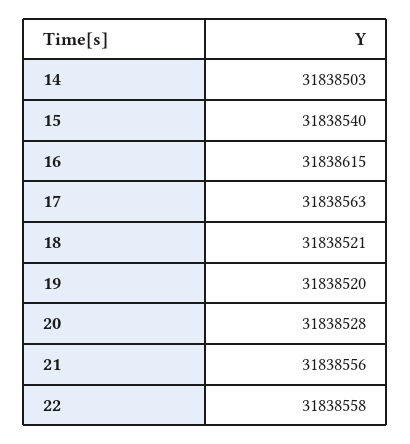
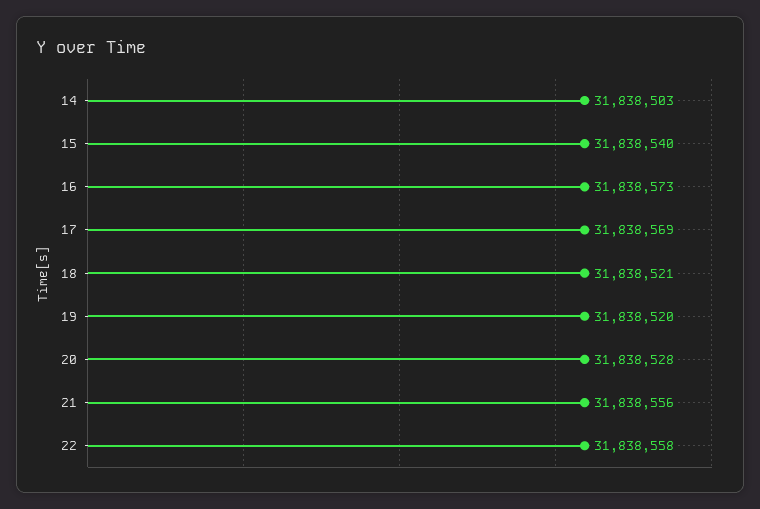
16: 31838615 -> 31838573
17: 31838563 -> 31838569

